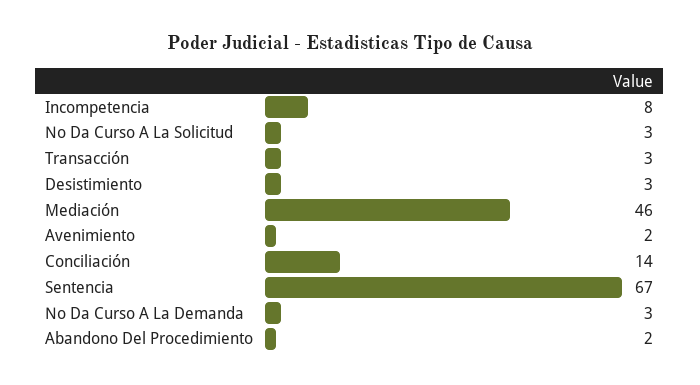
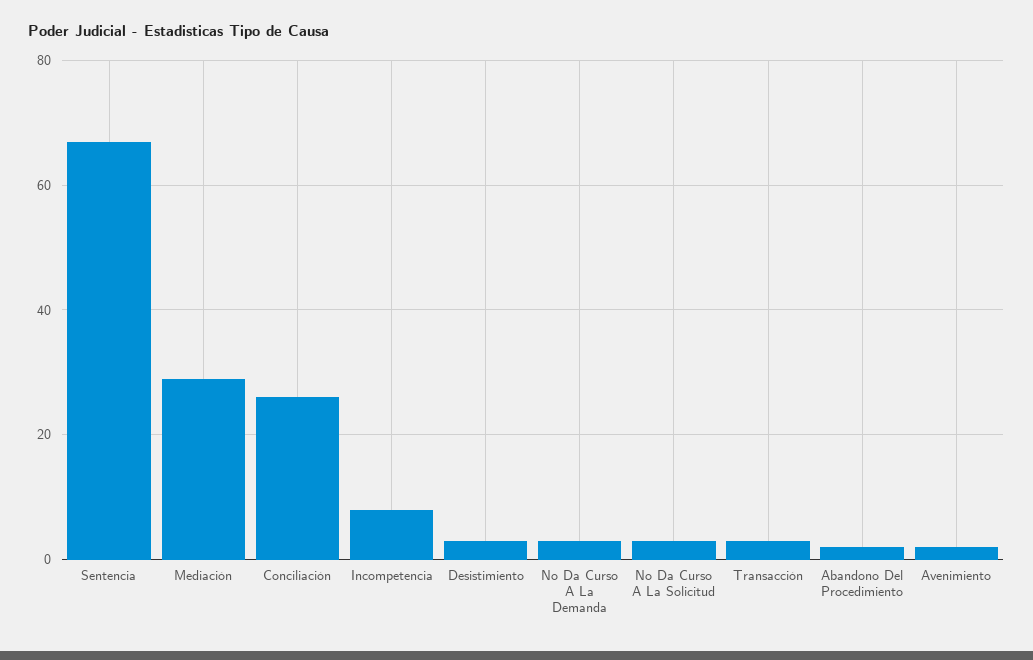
Mediación: 46 -> 30
Conciliación: 14 -> 25

